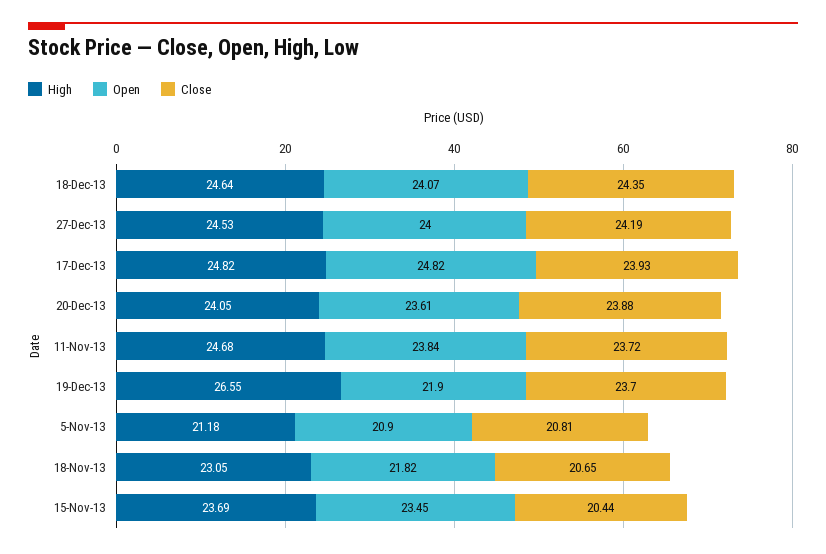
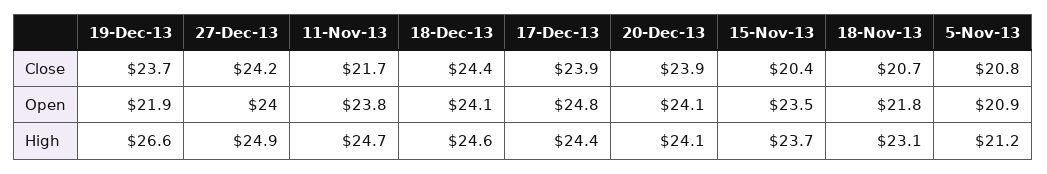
High, 27-Dec-13: 24.53 -> 24.9
High, 17-Dec-13: 24.82 -> 24.4
Open, 20-Dec-13: 23.61 -> 24.1
Close, 11-Nov-13: 23.72 -> 21.7

